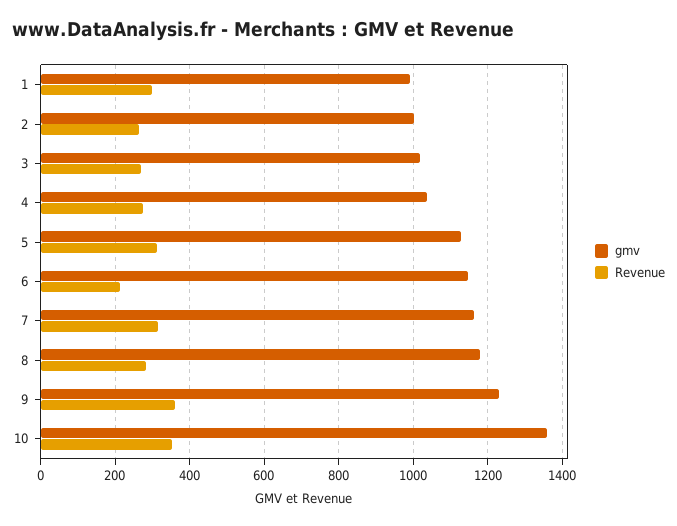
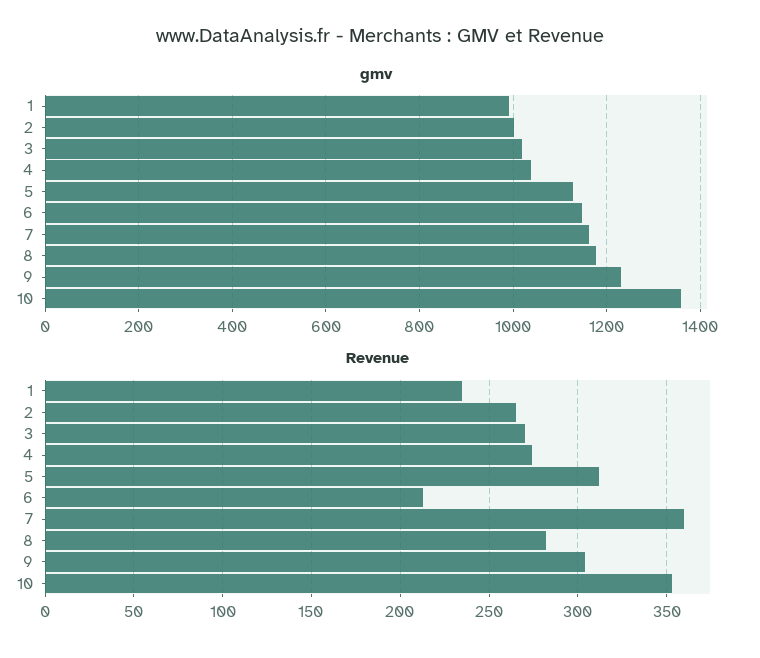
Revenue, 1: 300 -> 235
Revenue, 7: 320 -> 360
Revenue, 9: 360 -> 305

